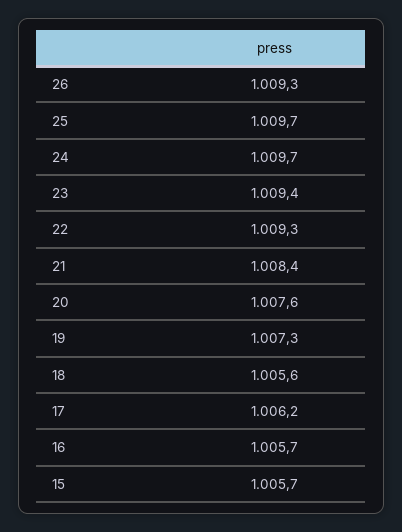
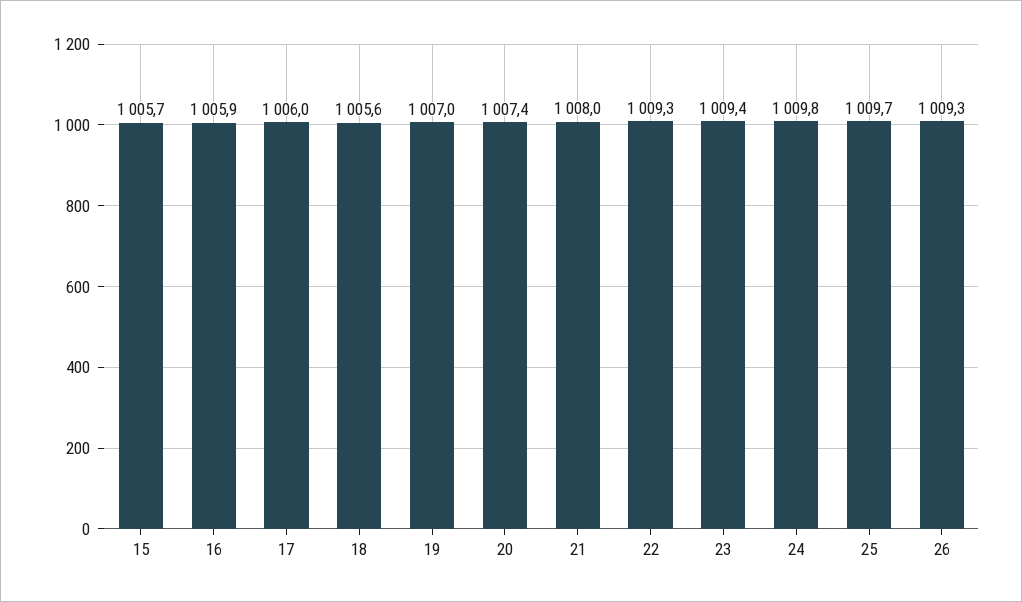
24: 1009.7 -> 1009.8
21: 1008.4 -> 1008
20: 1007.6 -> 1007.4
19: 1007.3 -> 1007
17: 1006.2 -> 1006
16: 1005.7 -> 1005.9

